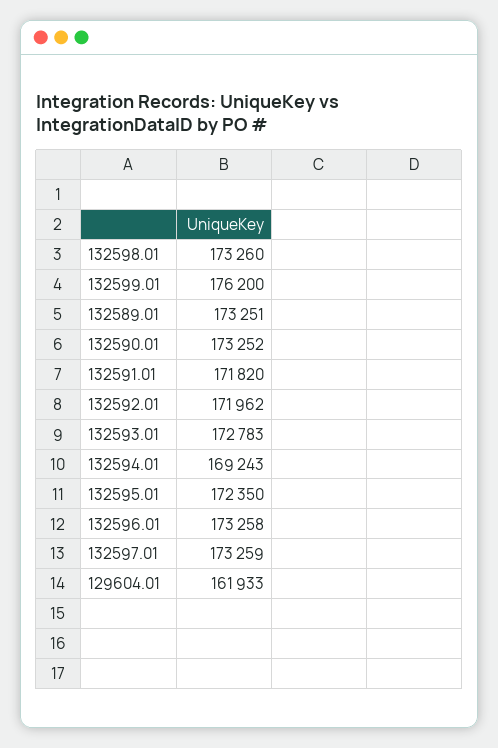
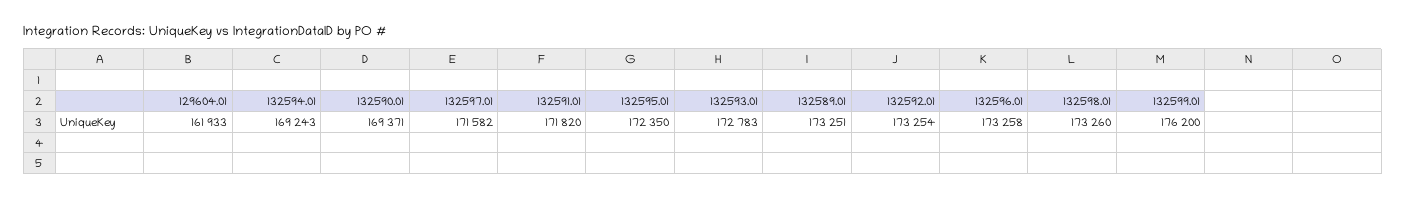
132590.01: 173252 -> 169371
132592.01: 171962 -> 173254
132597.01: 173259 -> 171582

